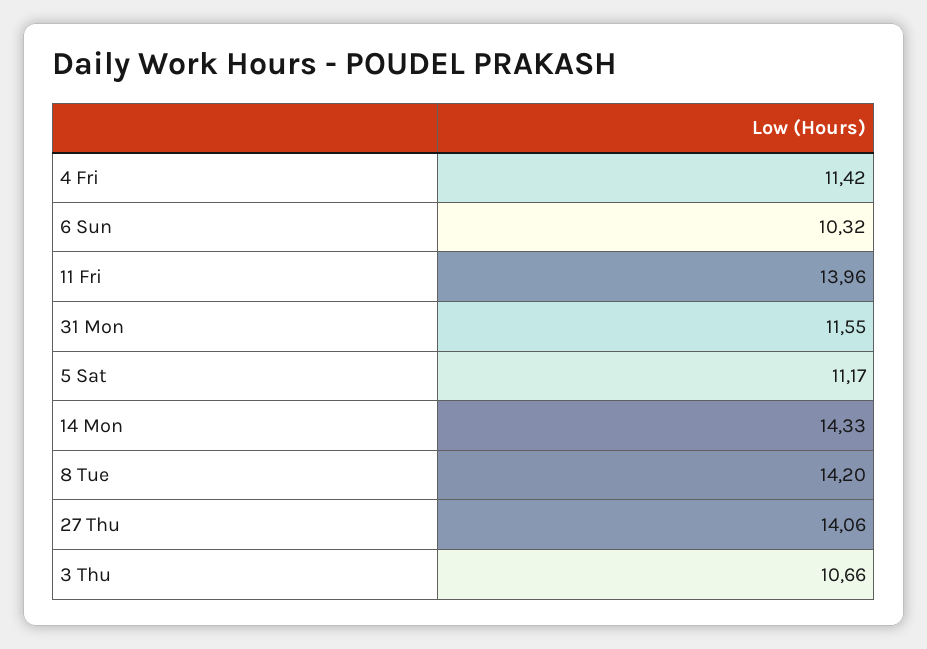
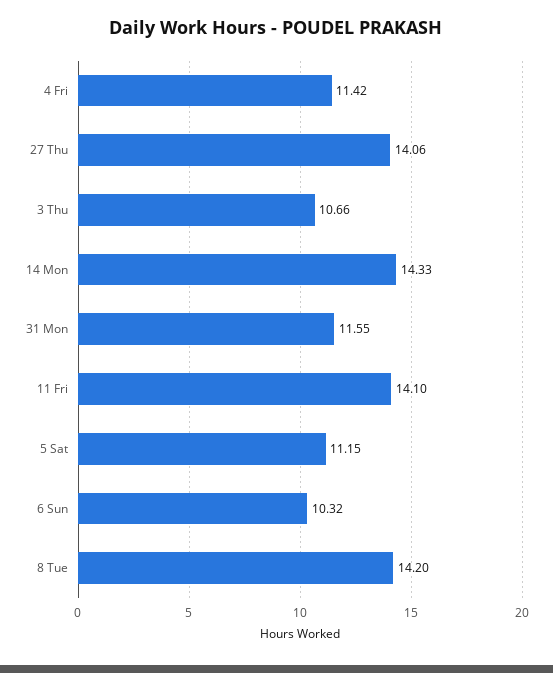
11 Fri: 13.96 -> 14.1
5 Sat: 11.17 -> 11.15

